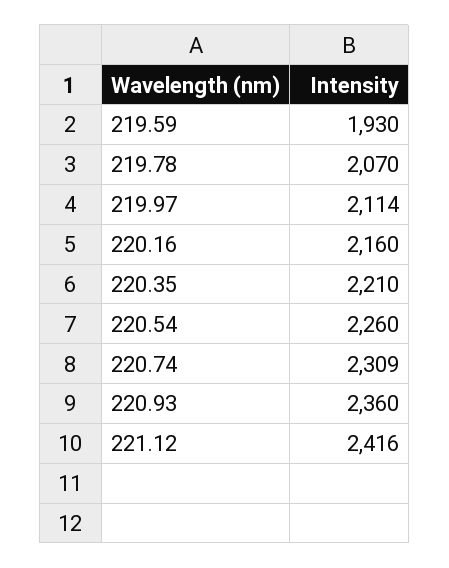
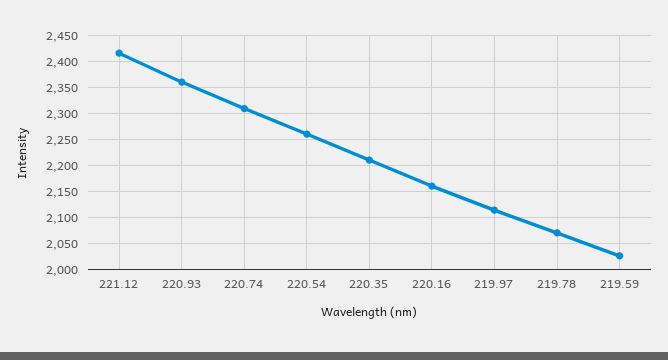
219.59: 1930 -> 2025

